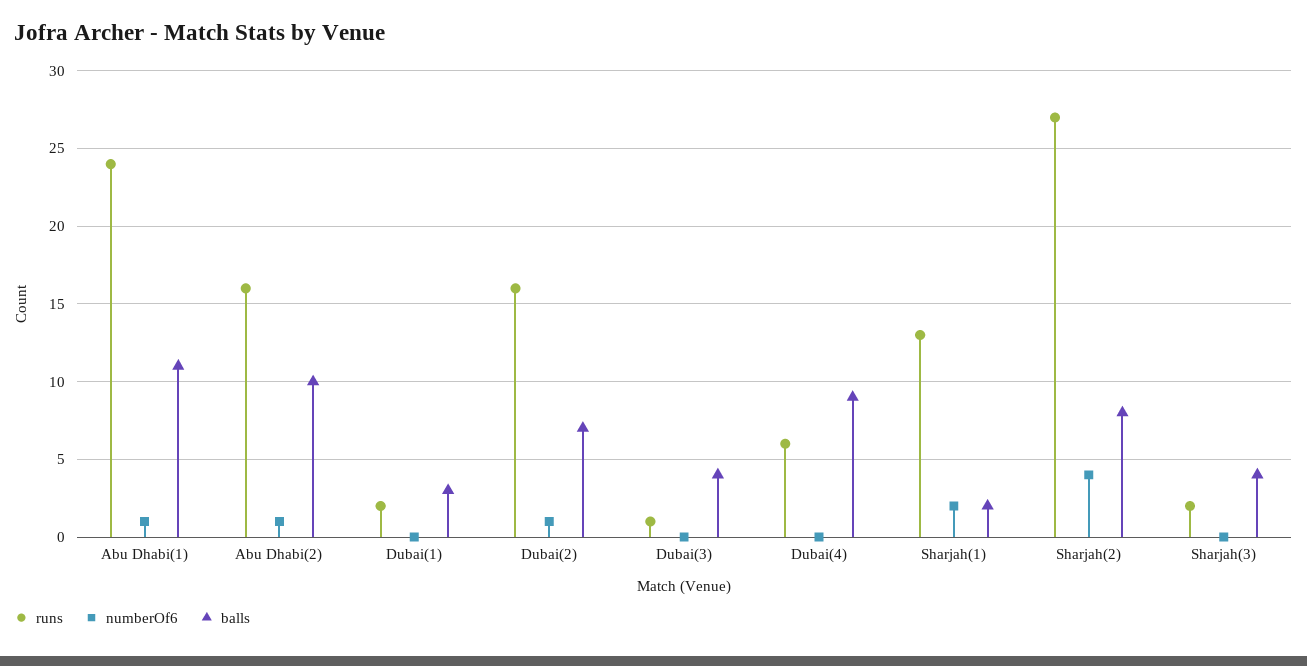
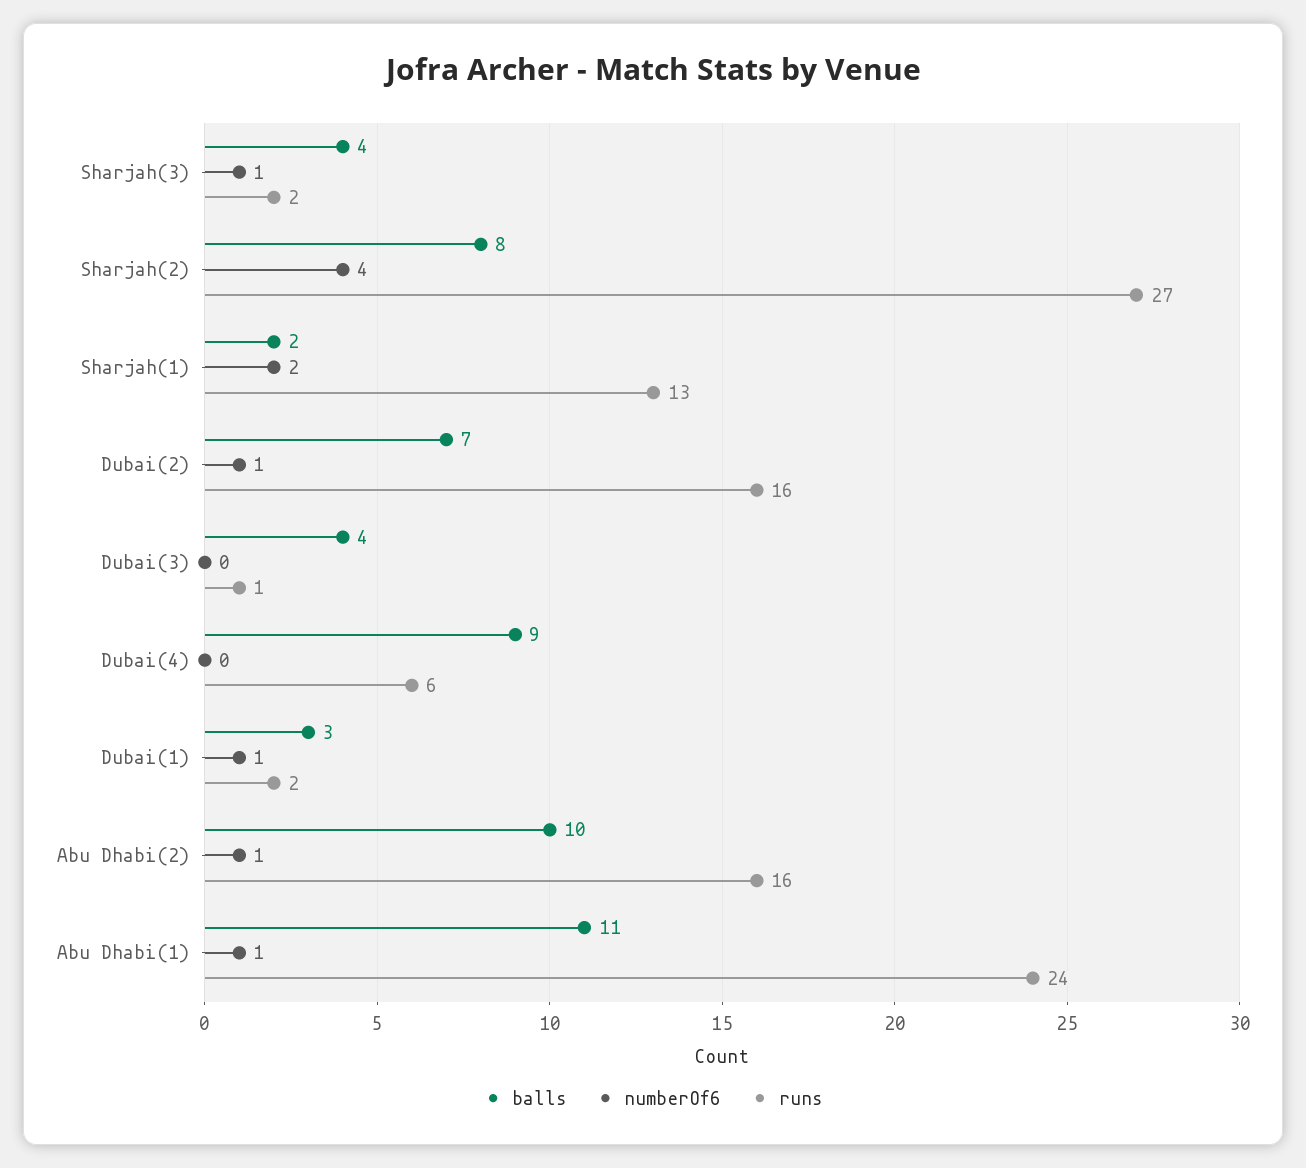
numberOf6, Dubai(1): 0 -> 1
numberOf6, Sharjah(3): 0 -> 1

